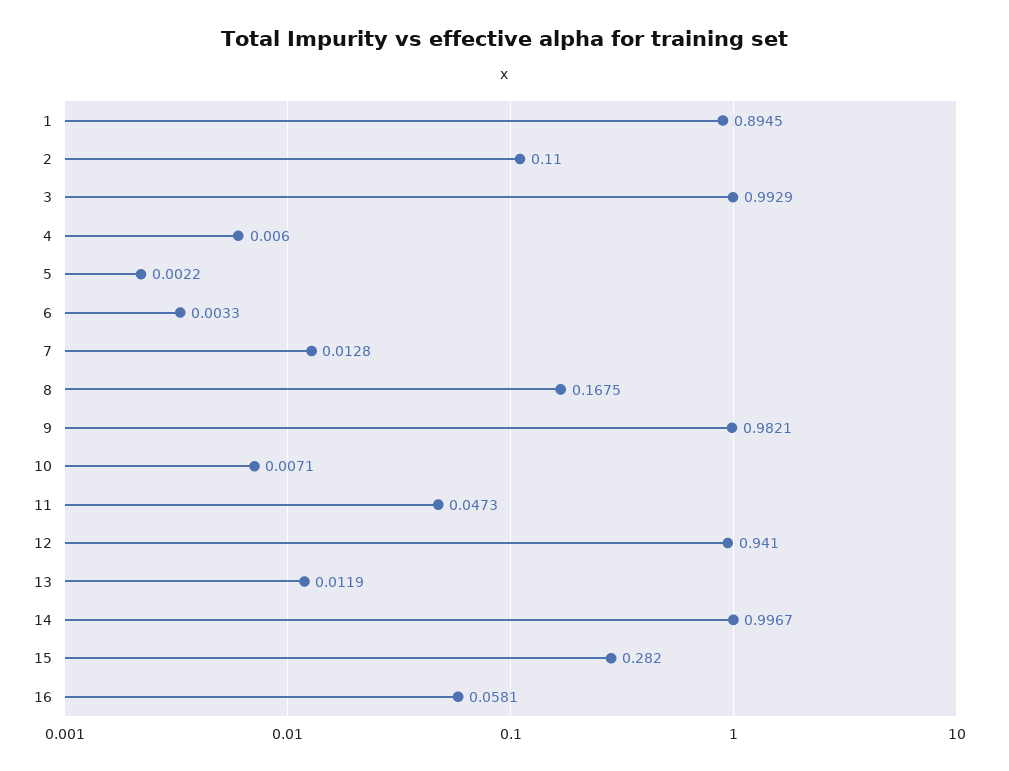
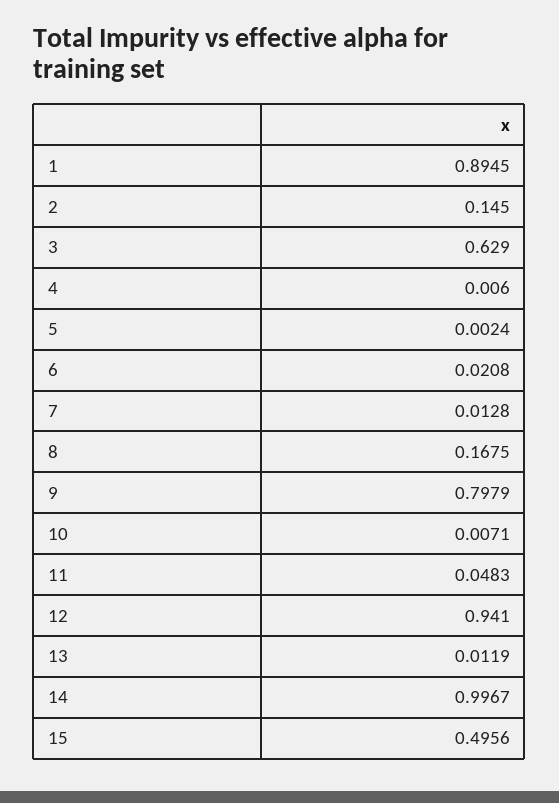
2: 0.11 -> 0.145
3: 0.9929 -> 0.629
5: 0.0022 -> 0.0024
6: 0.0033 -> 0.0208
9: 0.9821 -> 0.7979
11: 0.0473 -> 0.0483
15: 0.282 -> 0.4956
16: 0.0581 -> none

